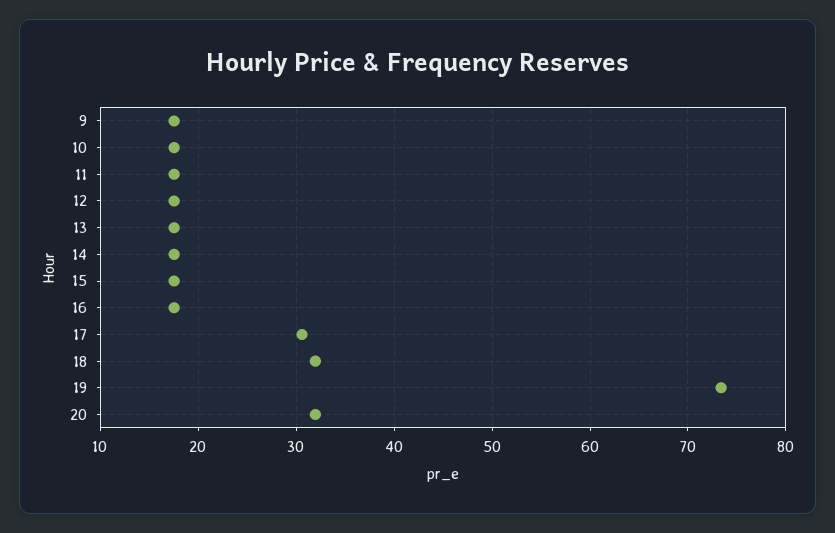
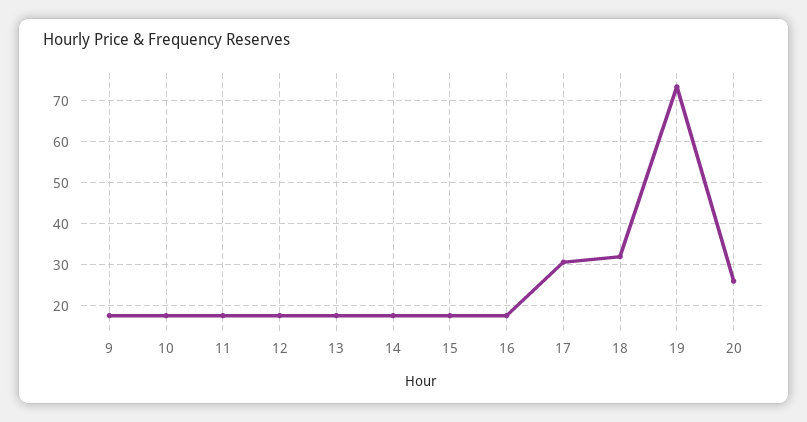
20: 32 -> 26

